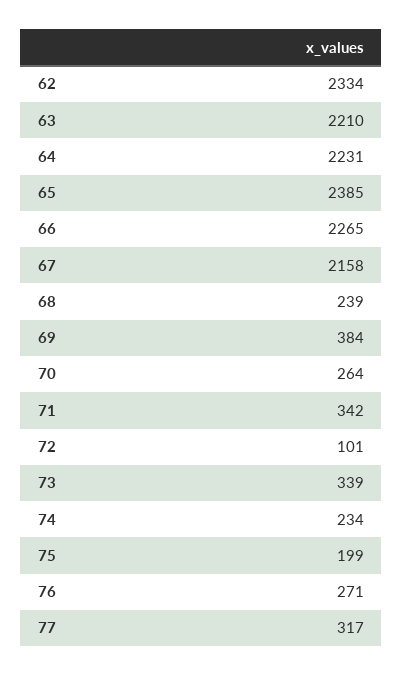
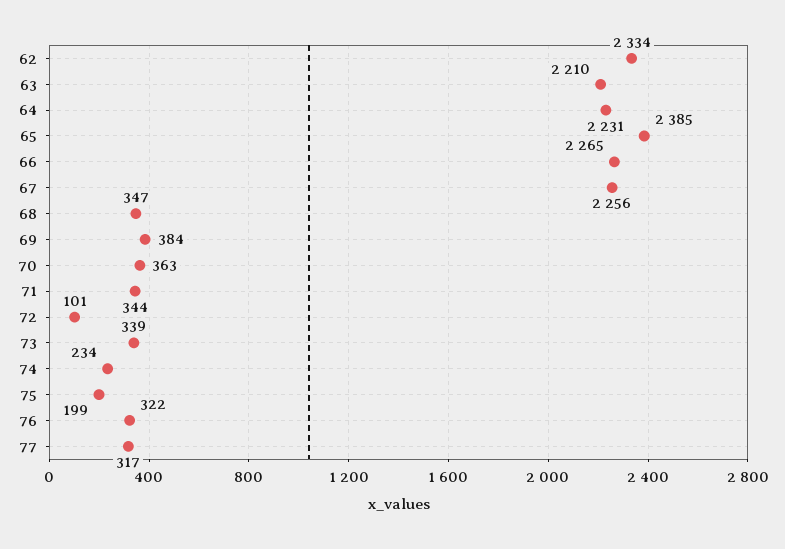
67: 2158 -> 2256
68: 239 -> 347
70: 264 -> 363
71: 342 -> 344
76: 271 -> 322

